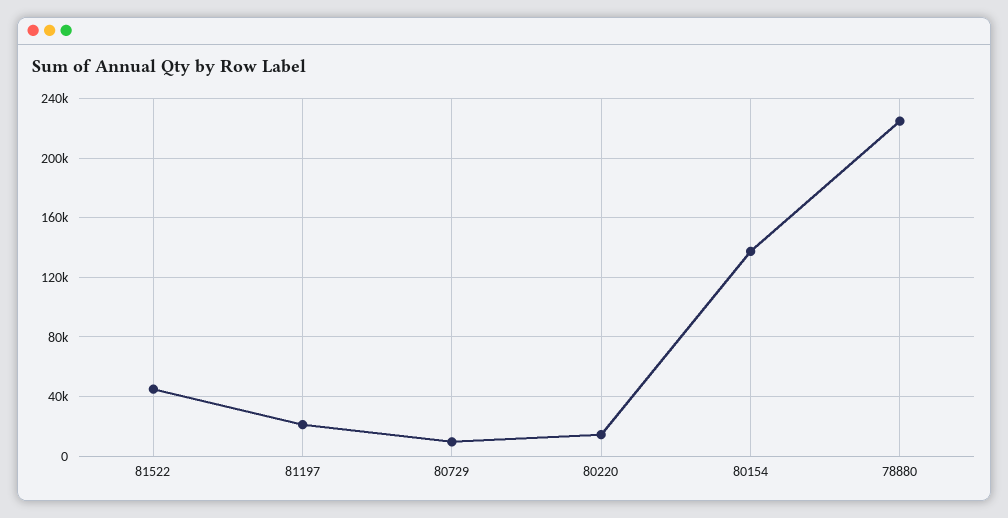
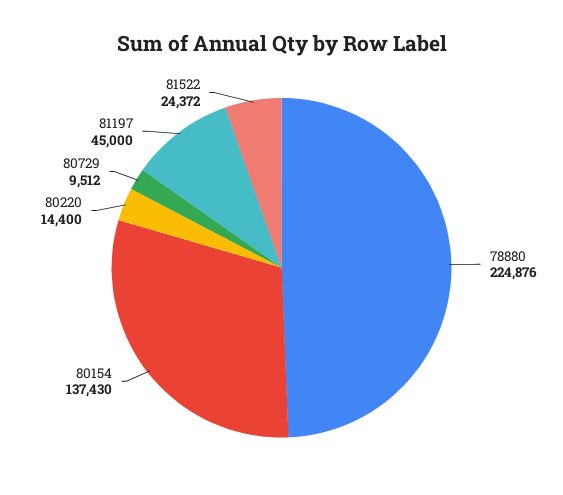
81522: 45000 -> 24372
81197: 20000 -> 45000

